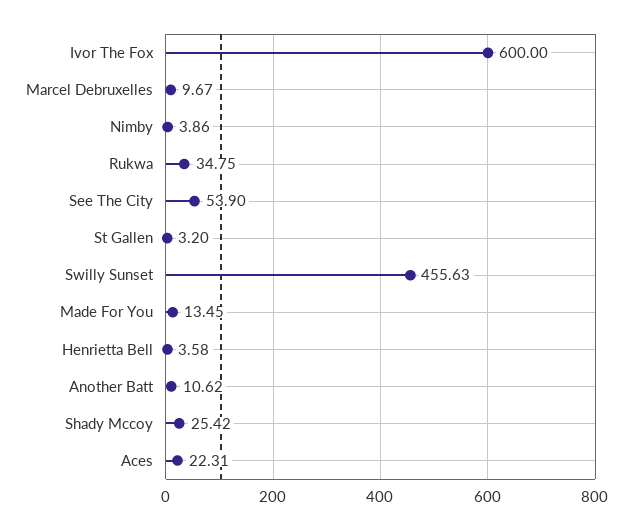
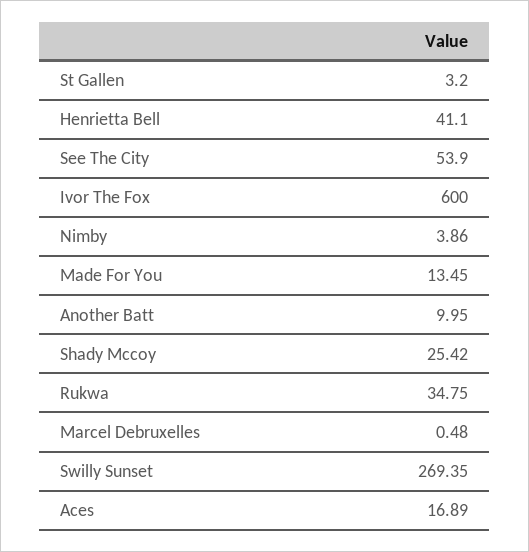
Marcel Debruxelles: 9.67 -> 0.48
Swilly Sunset: 455.63 -> 269.35
Henrietta Bell: 3.58 -> 41.1
Another Batt: 10.62 -> 9.95
Aces: 22.31 -> 16.89

